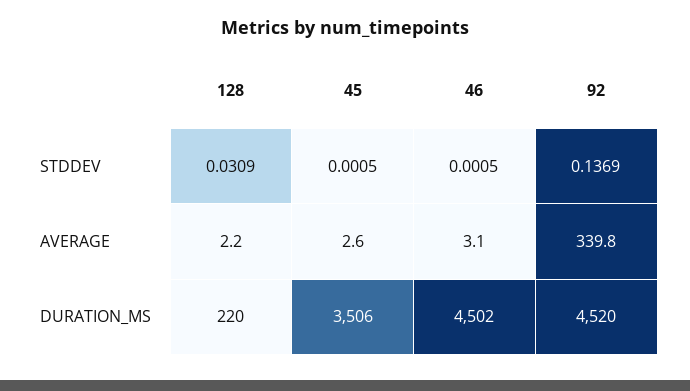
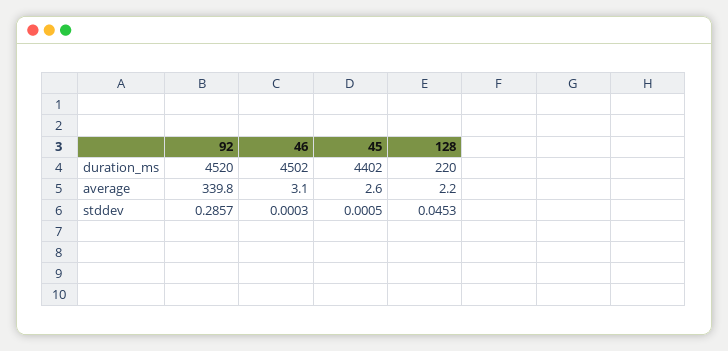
128, STDDEV: 0.0309 -> 0.0453
46, STDDEV: 0.0005 -> 0.0003
92, STDDEV: 0.1369 -> 0.2857
45, DURATION_MS: 3506 -> 4402

